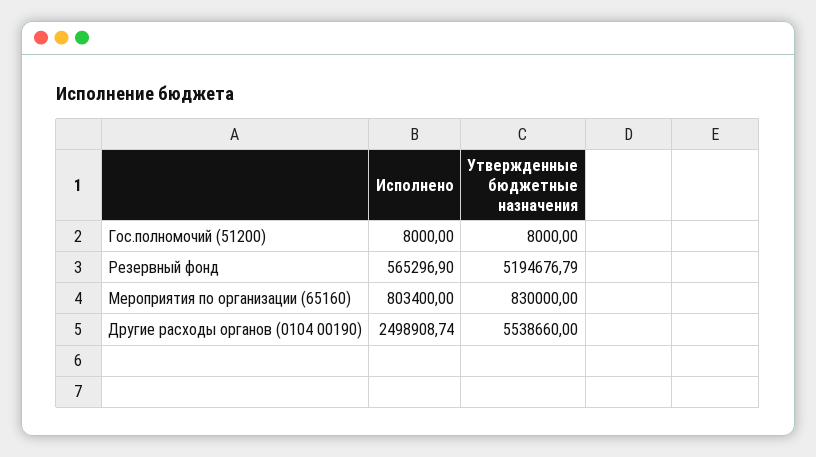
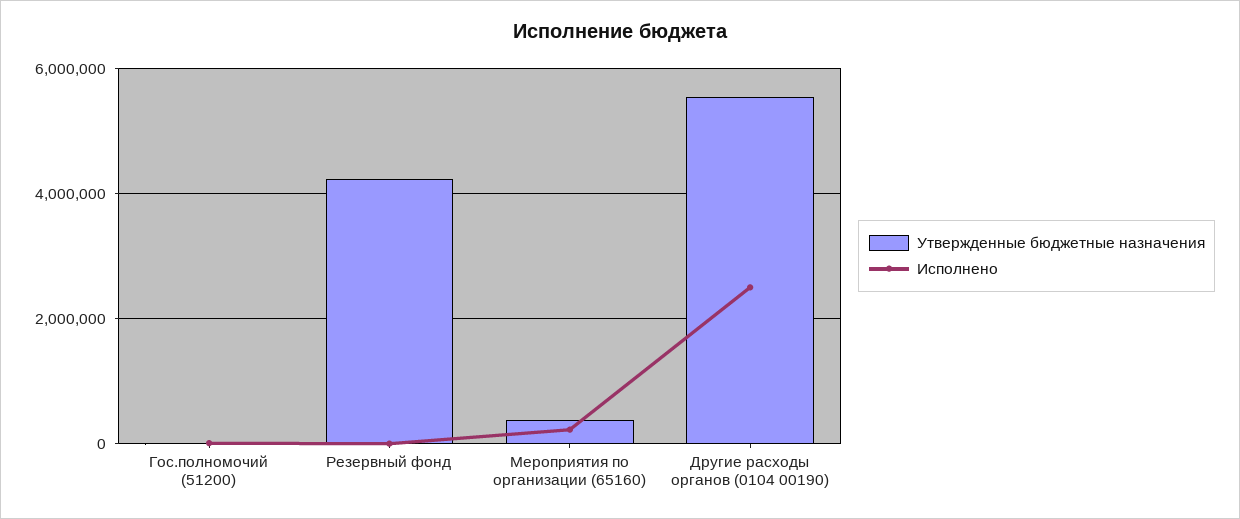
Исполнено, Резервный фонд: 565296.9 -> 0
Утвержденные бюджетные назначения, Резервный фонд: 5194676.79 -> 4200000
Исполнено, Мероприятия по организации (65160): 803400 -> 200000
Утвержденные бюджетные назначения, Мероприятия по организации (65160): 830000 -> 400000

